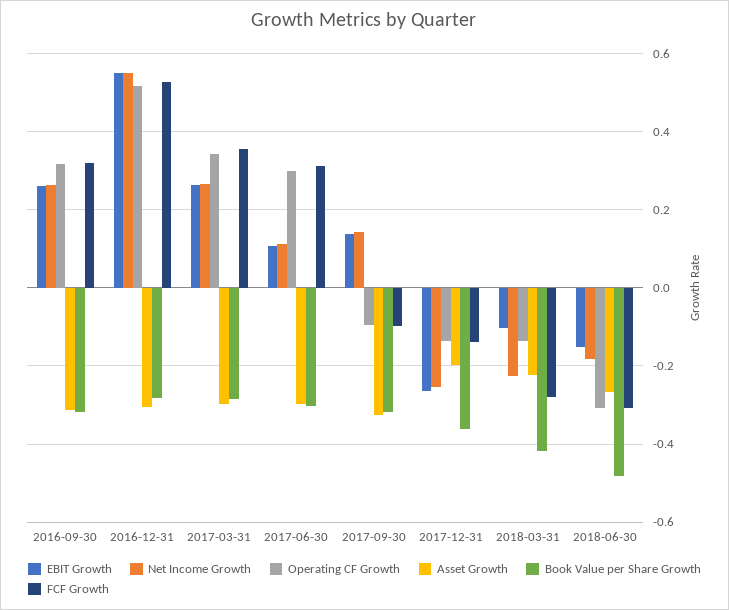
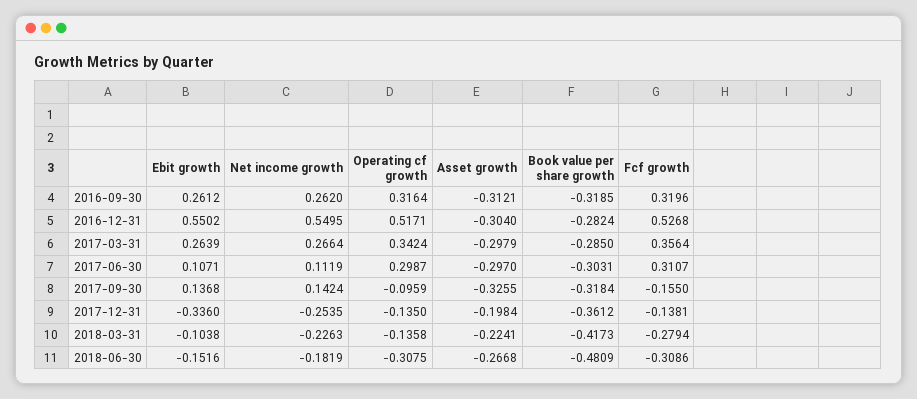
FCF Growth, 2017-09-30: -0.1 -> -0.155
EBIT Growth, 2017-12-31: -0.26 -> -0.336

